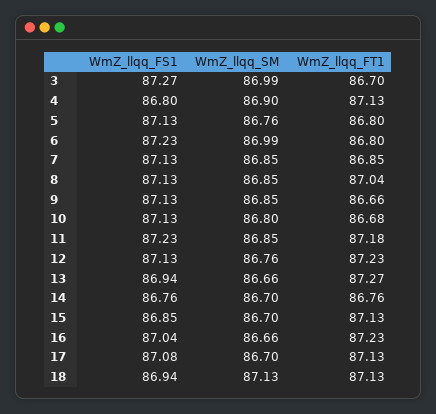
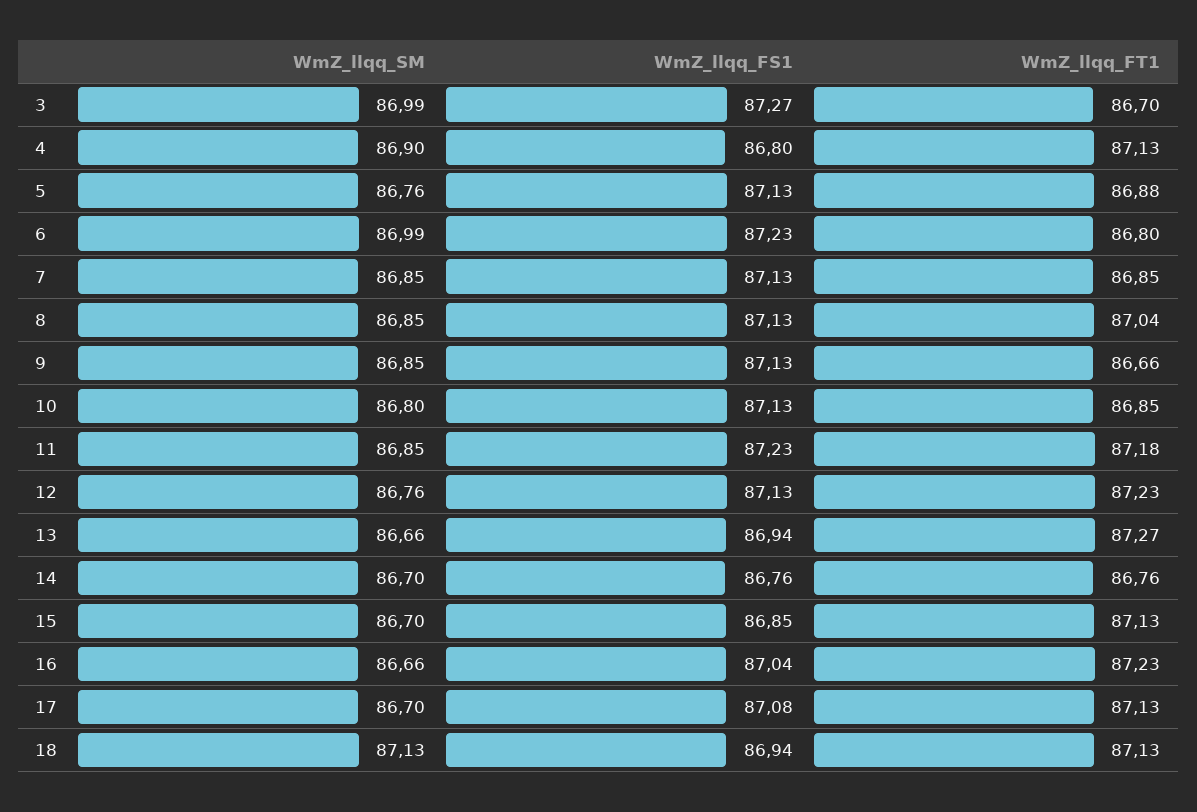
WmZ_llqq_FT1, 5: 86.8 -> 86.88
WmZ_llqq_FT1, 10: 86.68 -> 86.85

